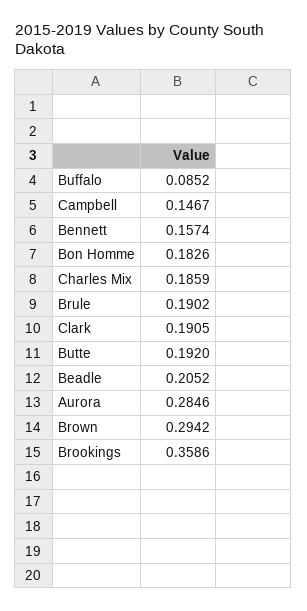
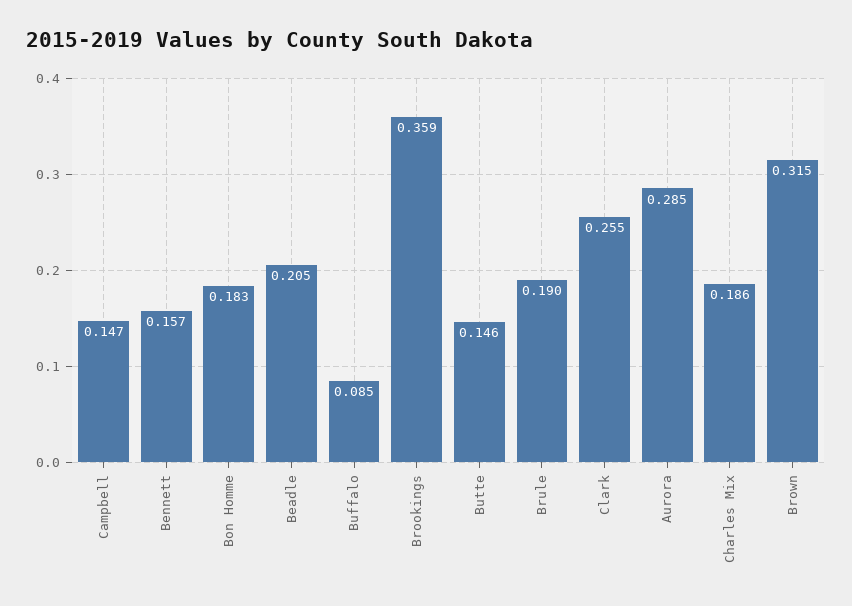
Clark: 0.1905 -> 0.255
Butte: 0.192 -> 0.146
Brown: 0.2942 -> 0.315

